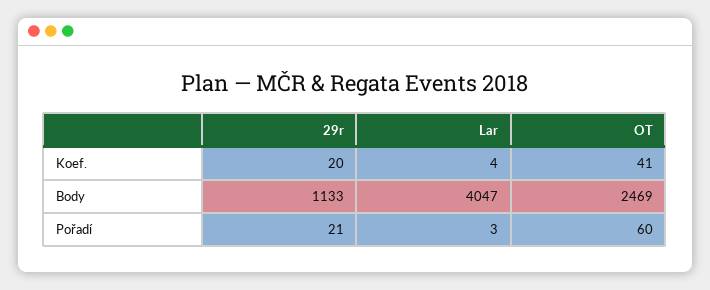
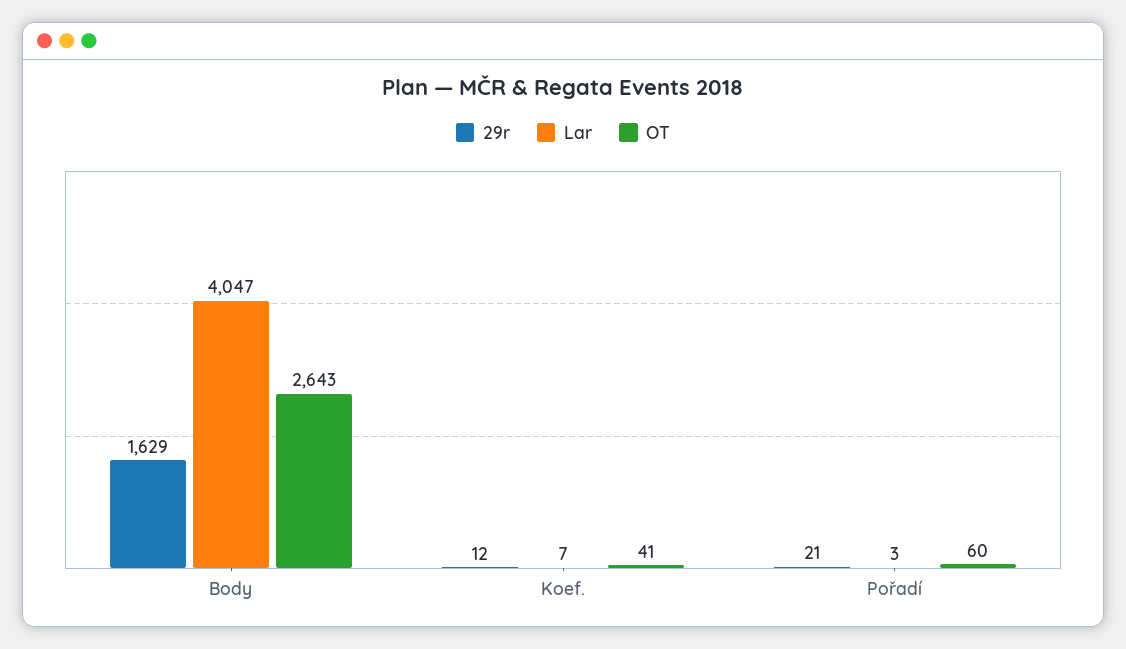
29r, Koef.: 20 -> 12
Lar, Koef.: 4 -> 7
29r, Body: 1133 -> 1629
OT, Body: 2469 -> 2643

